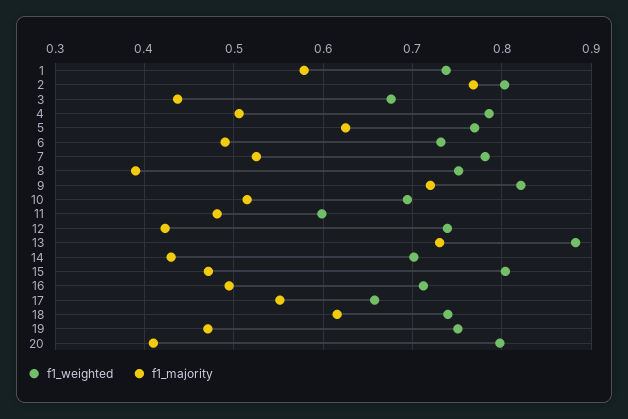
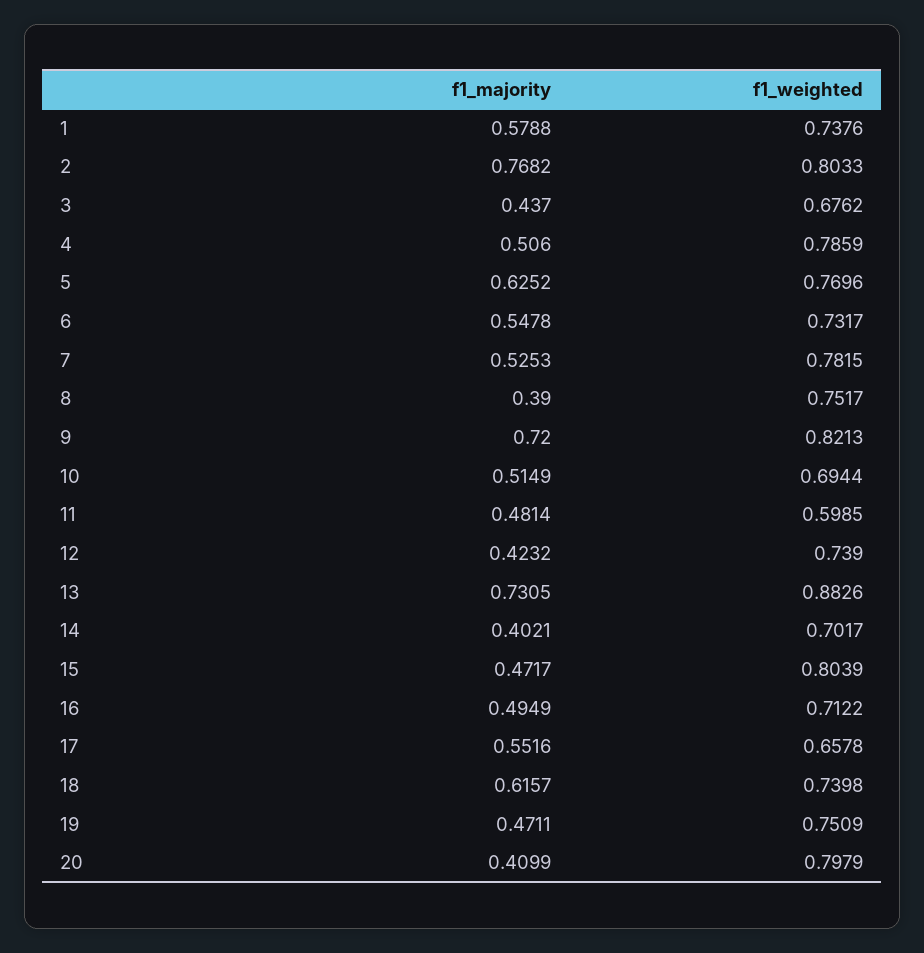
f1_majority, 6: 0.49 -> 0.5478
f1_majority, 14: 0.43 -> 0.4021

